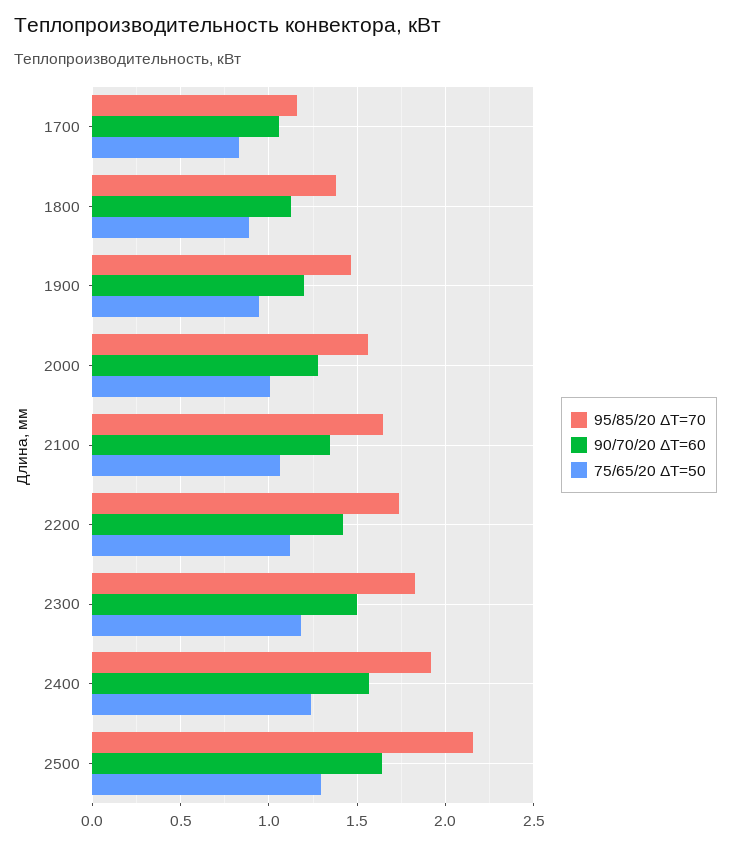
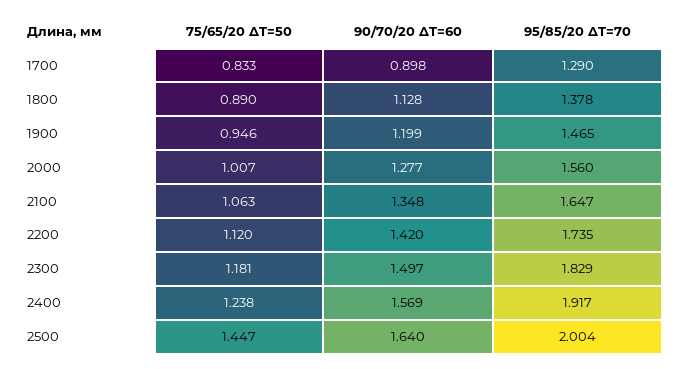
95/85/20 ΔT=70, 1700: 1.15 -> 1.29
90/70/20 ΔT=60, 1700: 1.05 -> 0.898
95/85/20 ΔT=70, 2500: 2.15 -> 2.004
75/65/20 ΔT=50, 2500: 1.3 -> 1.447

